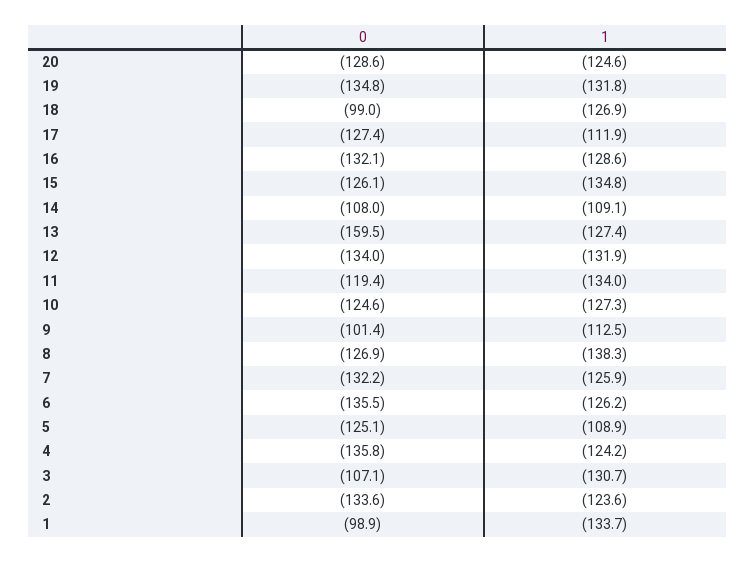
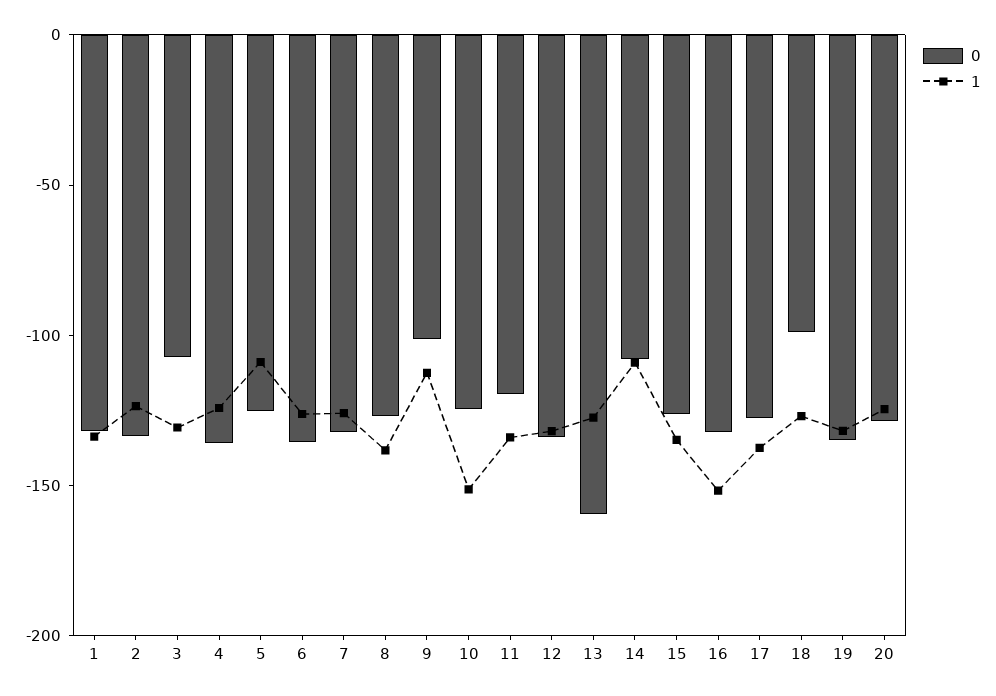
1, 17: -111.9 -> -140
1, 16: -128.6 -> -150
1, 10: -127.3 -> -150
0, 1: -98.9 -> -130

